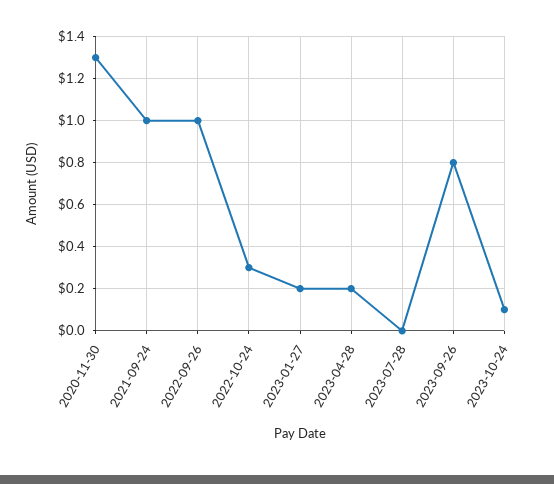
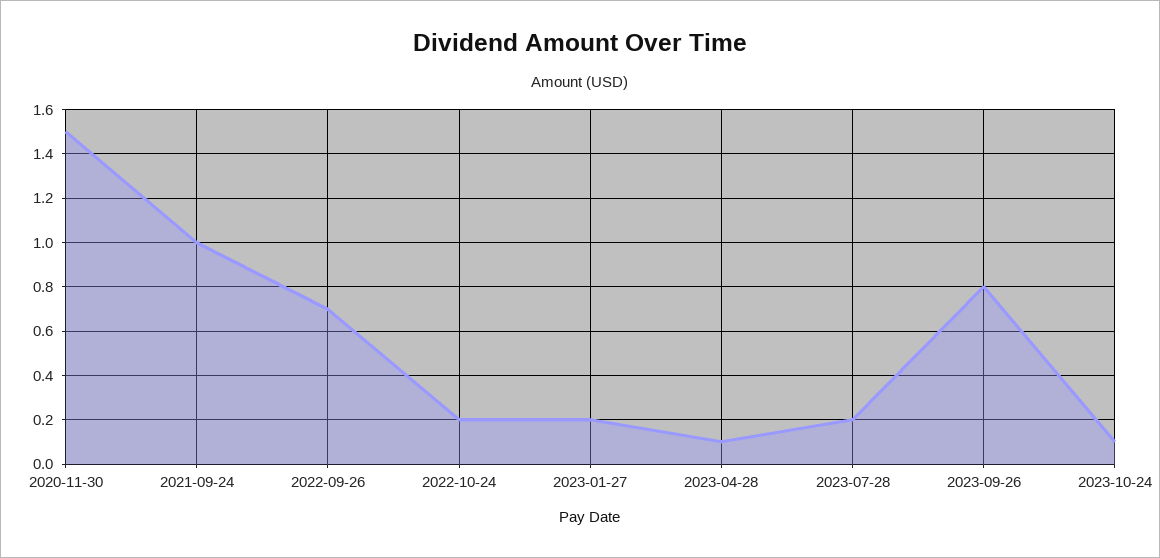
2020-11-30: 1.3 -> 1.5
2022-09-26: 1 -> 0.7
2022-10-24: 0.3 -> 0.2
2023-04-28: 0.2 -> 0.1
2023-07-28: 0 -> 0.2

